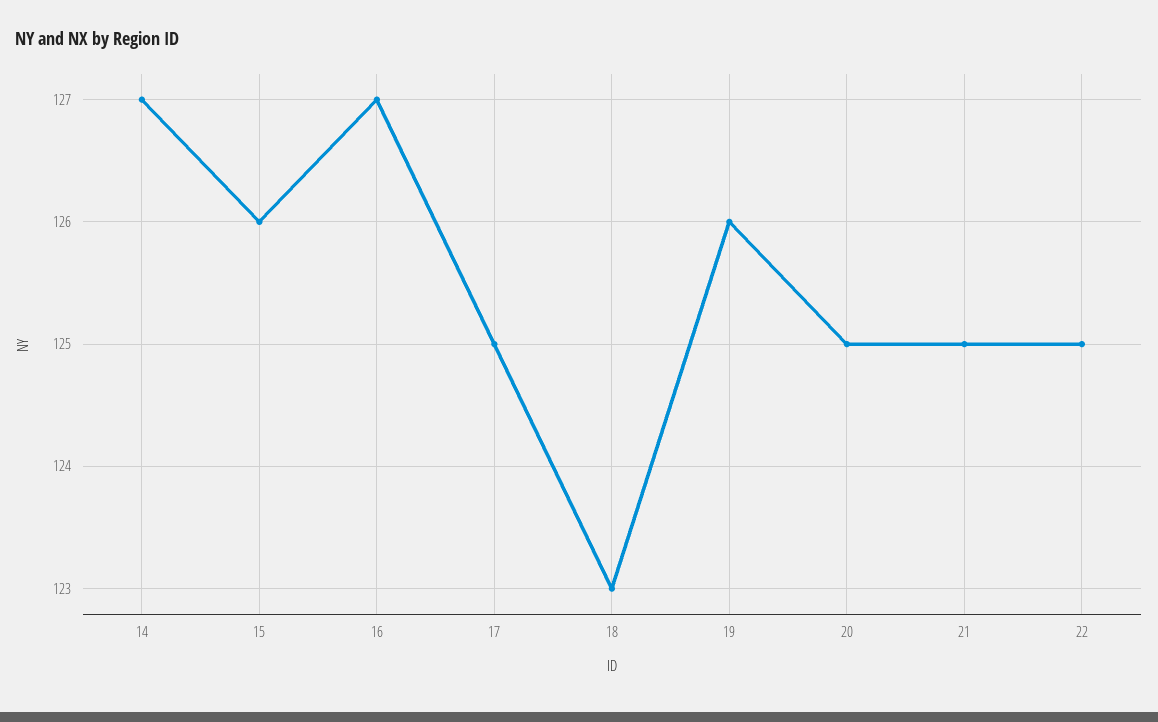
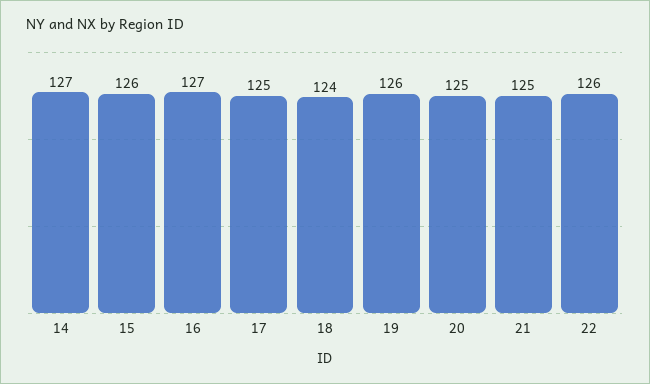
18: 123 -> 124
22: 125 -> 126

